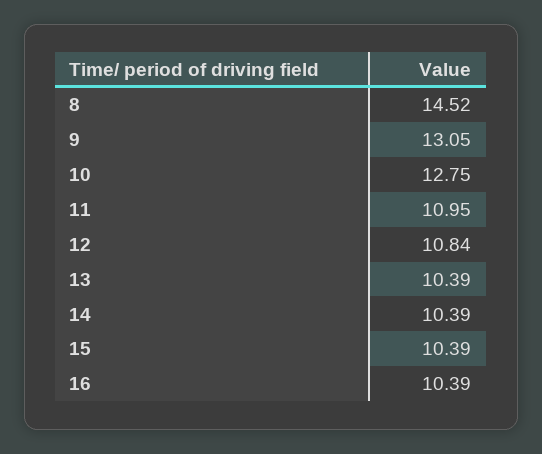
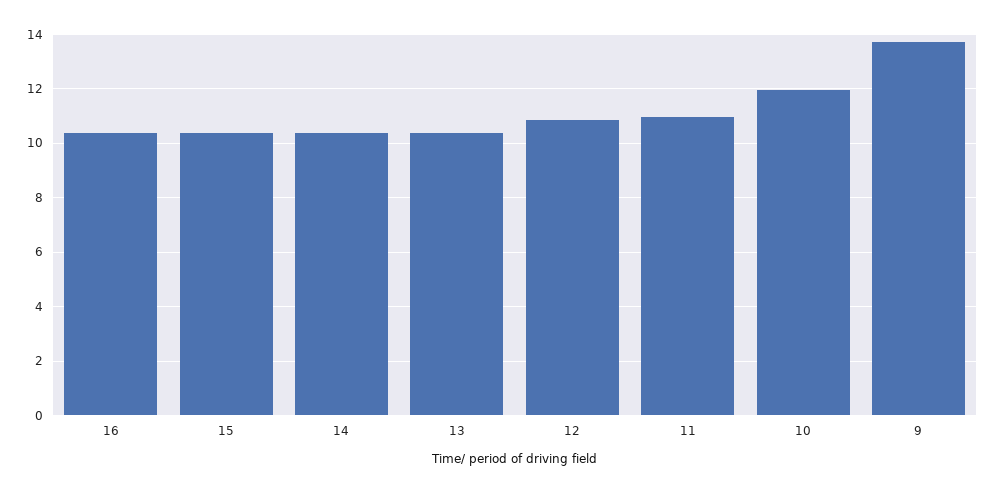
8: 14.52 -> none
9: 13.05 -> 13.75
10: 12.75 -> 12

